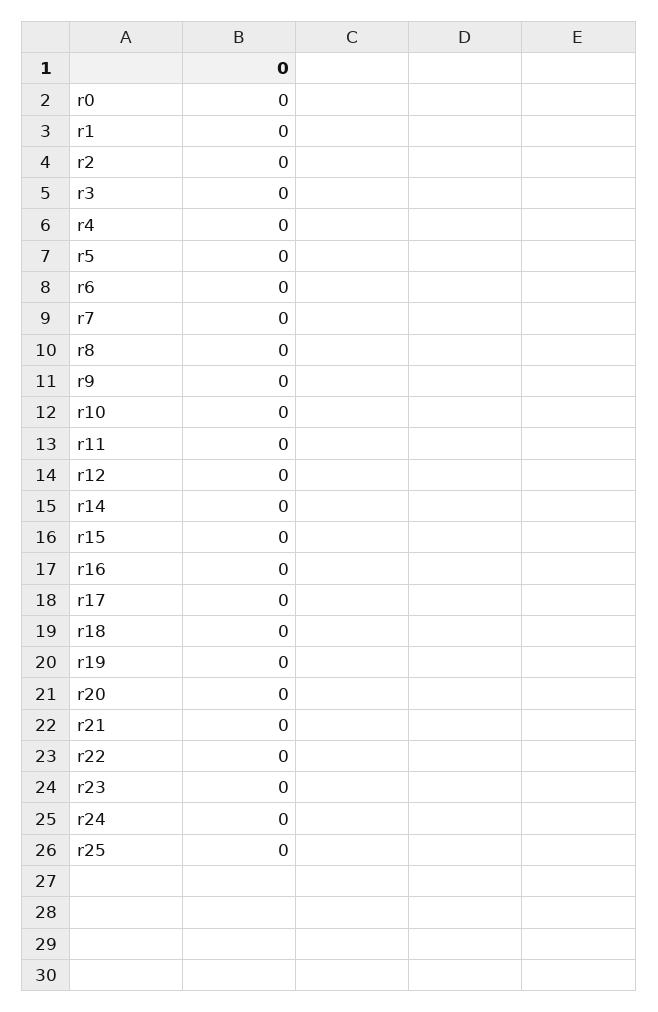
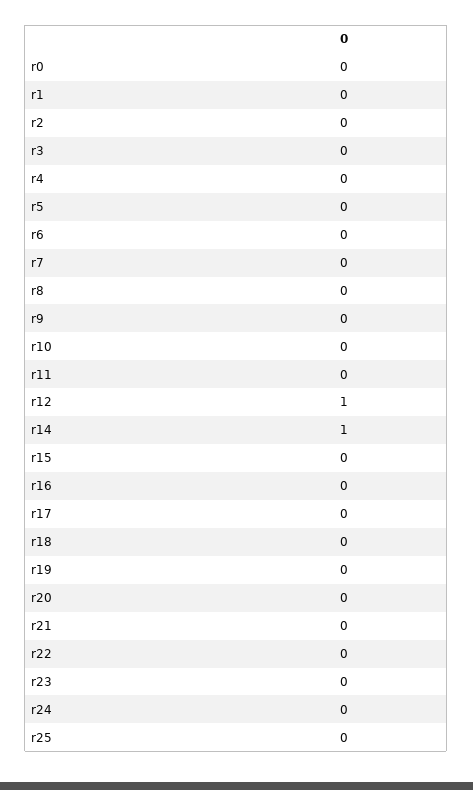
r12: 0 -> 1
r14: 0 -> 1

